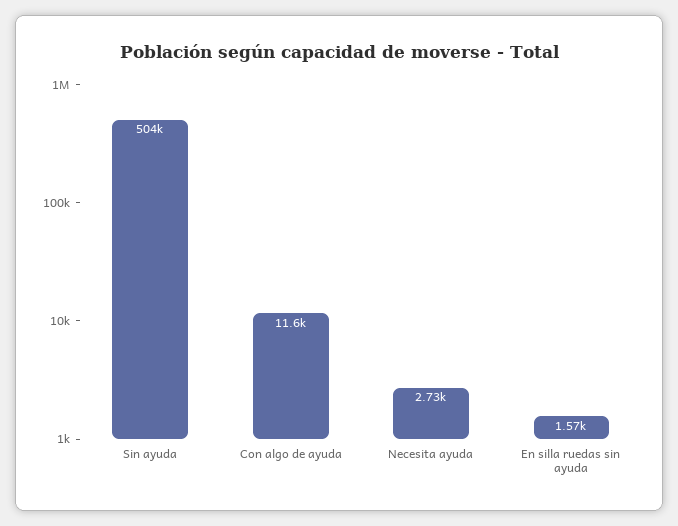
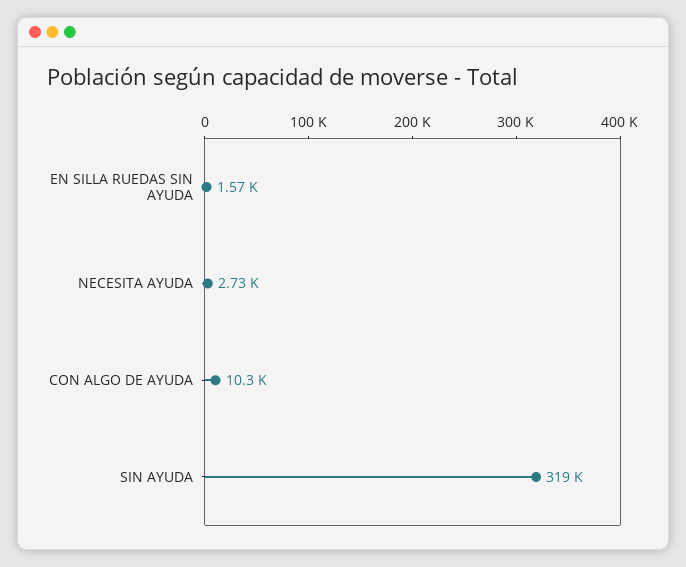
Sin ayuda: 504000 -> 319000
Con algo de ayuda: 11600 -> 10300

